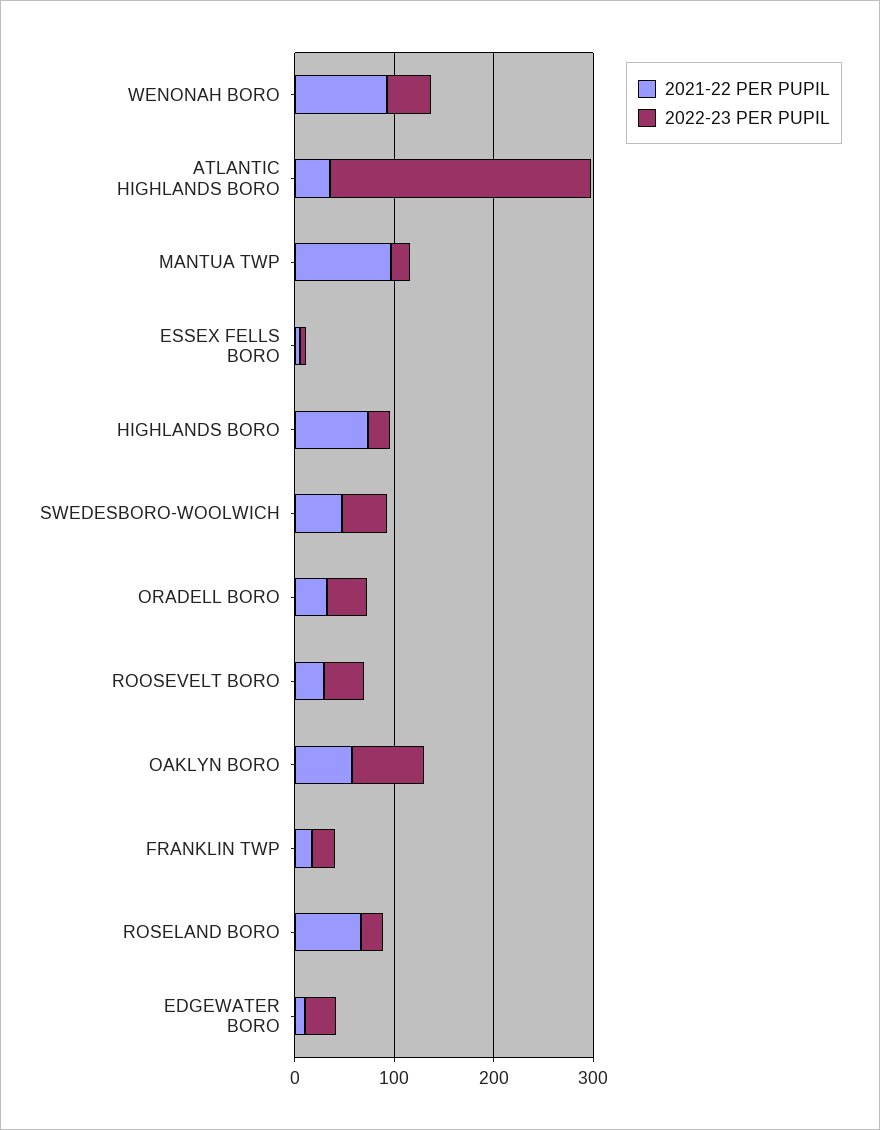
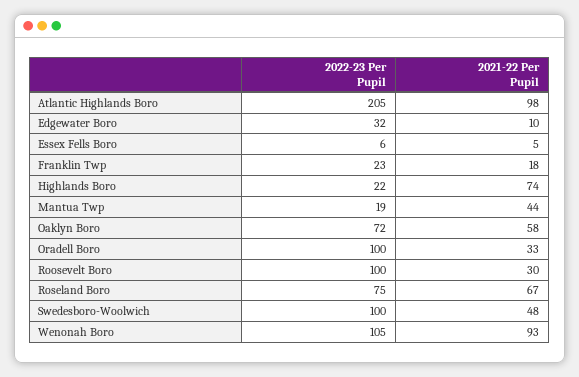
2022-23 PER PUPIL, WENONAH BORO: 40 -> 105
2021-22 PER PUPIL, ATLANTIC HIGHLANDS BORO: 40 -> 98
2022-23 PER PUPIL, ATLANTIC HIGHLANDS BORO: 260 -> 205
2021-22 PER PUPIL, MANTUA TWP: 100 -> 44
2022-23 PER PUPIL, SWEDESBORO-WOOLWICH: 40 -> 100
2022-23 PER PUPIL, ORADELL BORO: 40 -> 100
2022-23 PER PUPIL, ROOSEVELT BORO: 40 -> 100
2022-23 PER PUPIL, ROSELAND BORO: 20 -> 75

